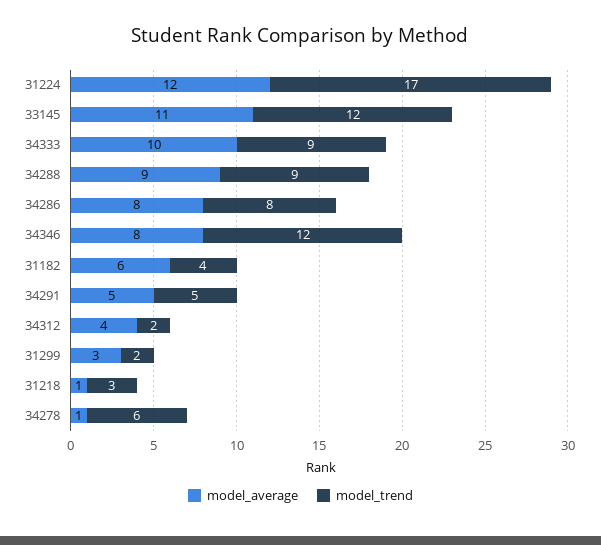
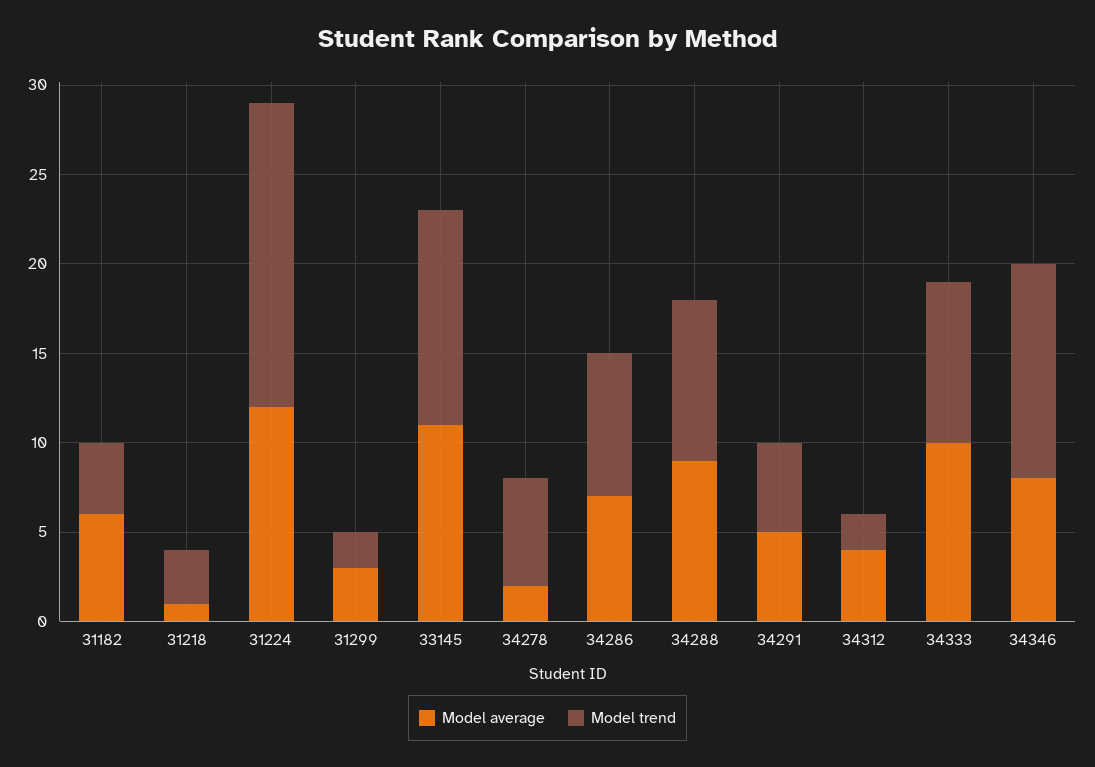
model_average, 34286: 8 -> 7
model_average, 34278: 1 -> 2

